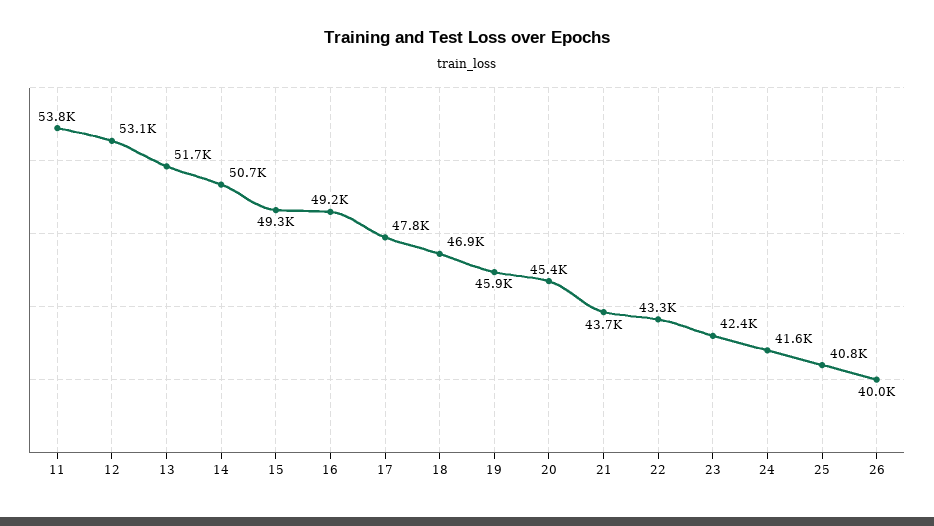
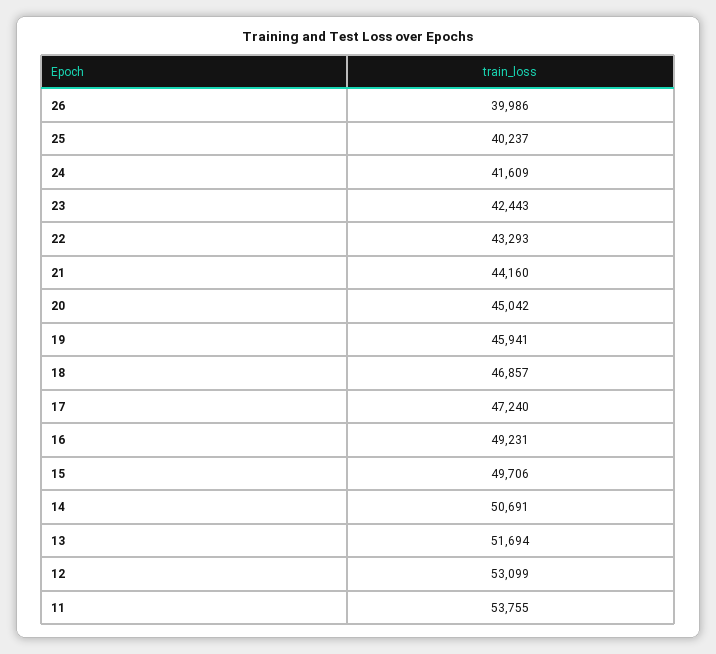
15: 49300 -> 49706
17: 47800 -> 47240
20: 45400 -> 45042
21: 43700 -> 44160
25: 40800 -> 40237

